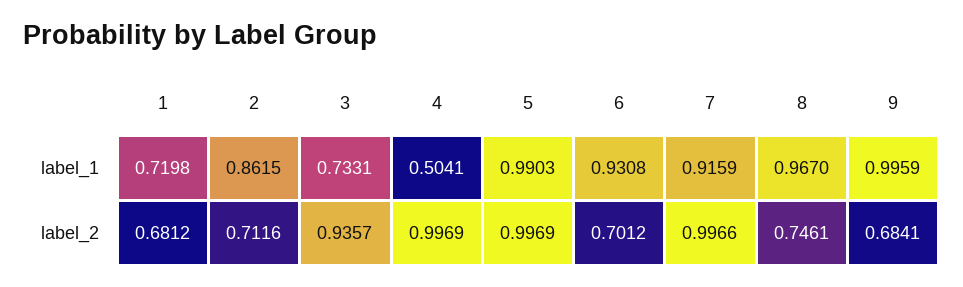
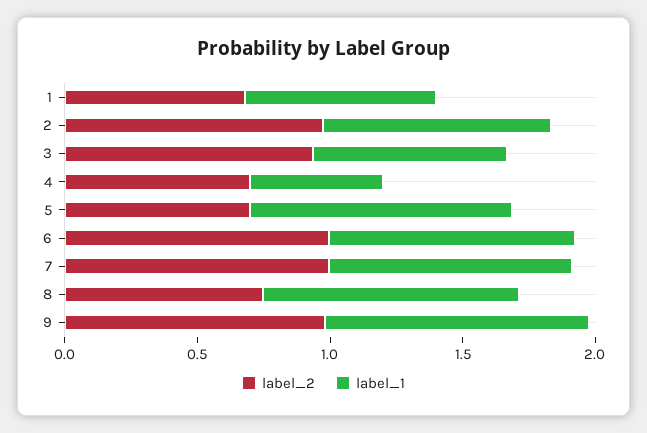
label_2, 2: 0.7116 -> 1
label_2, 4: 0.9969 -> 0.7
label_2, 5: 0.9969 -> 0.7
label_2, 6: 0.7012 -> 1
label_2, 9: 0.6841 -> 1

